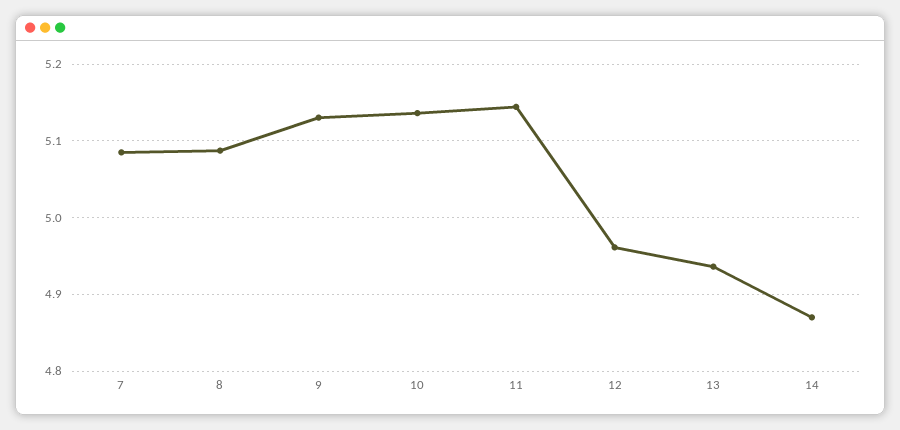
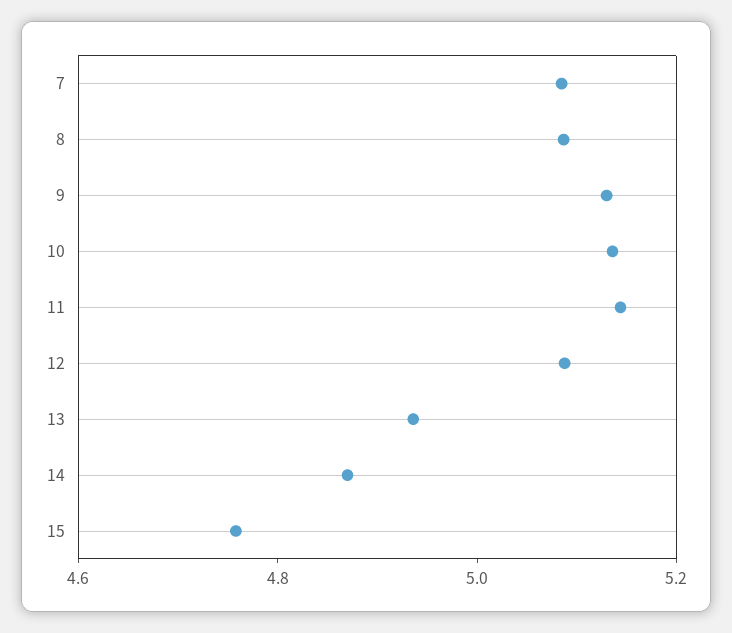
12: 4.96 -> 5.1
15: none -> 4.75

